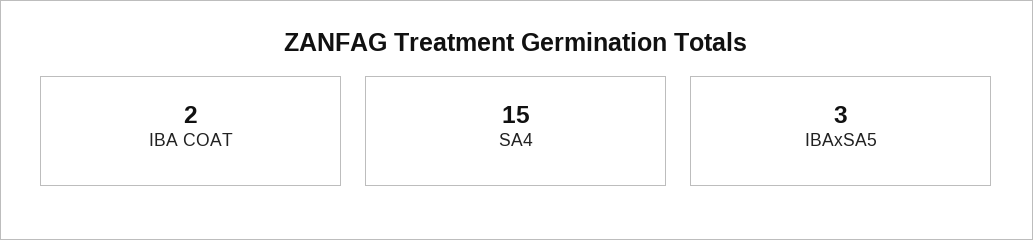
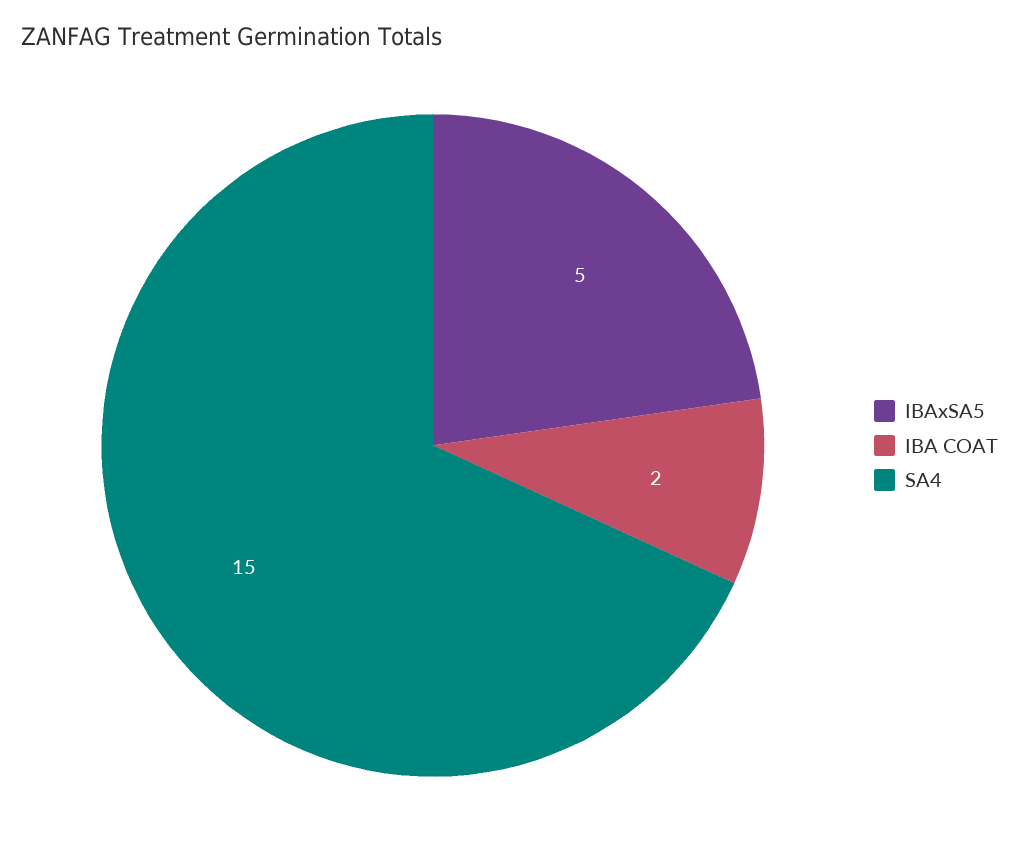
IBAxSA5: 3 -> 5

